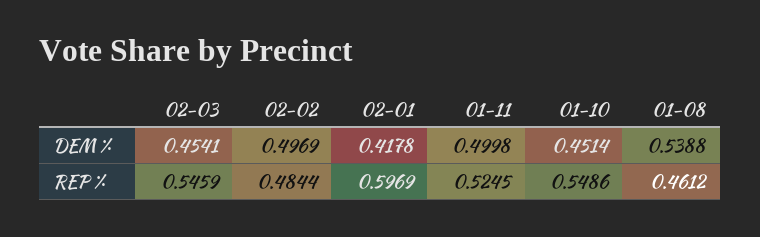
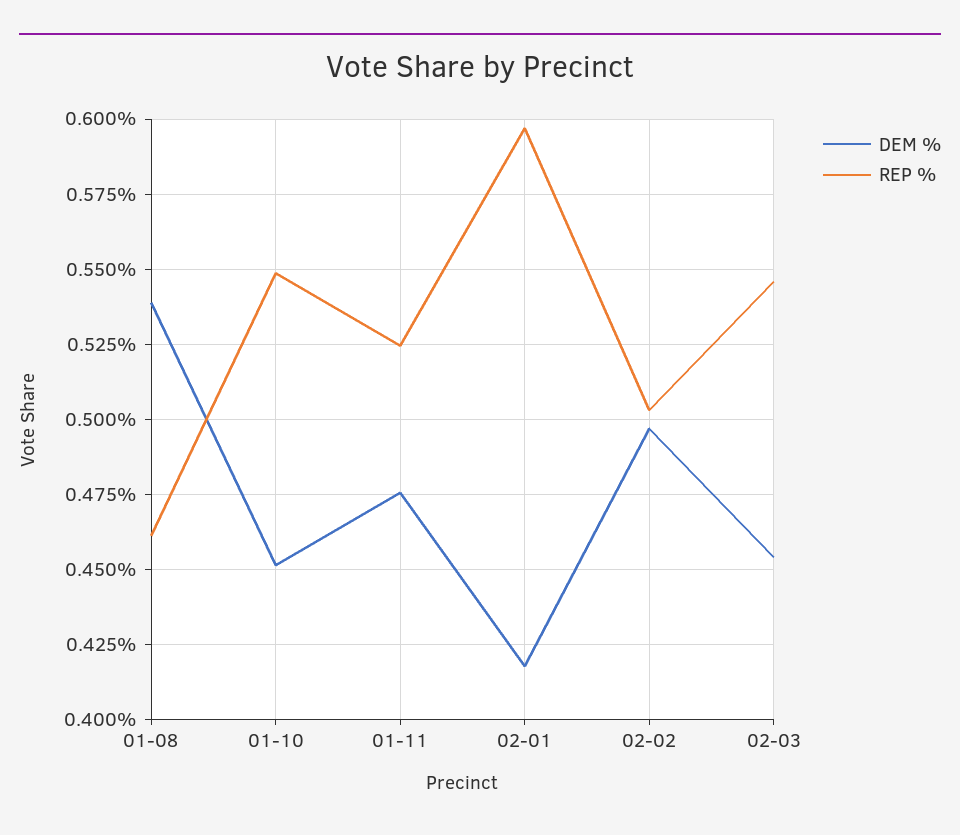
DEM %, 01-11: 0.4998 -> 0.475
REP %, 02-02: 0.4844 -> 0.5025

